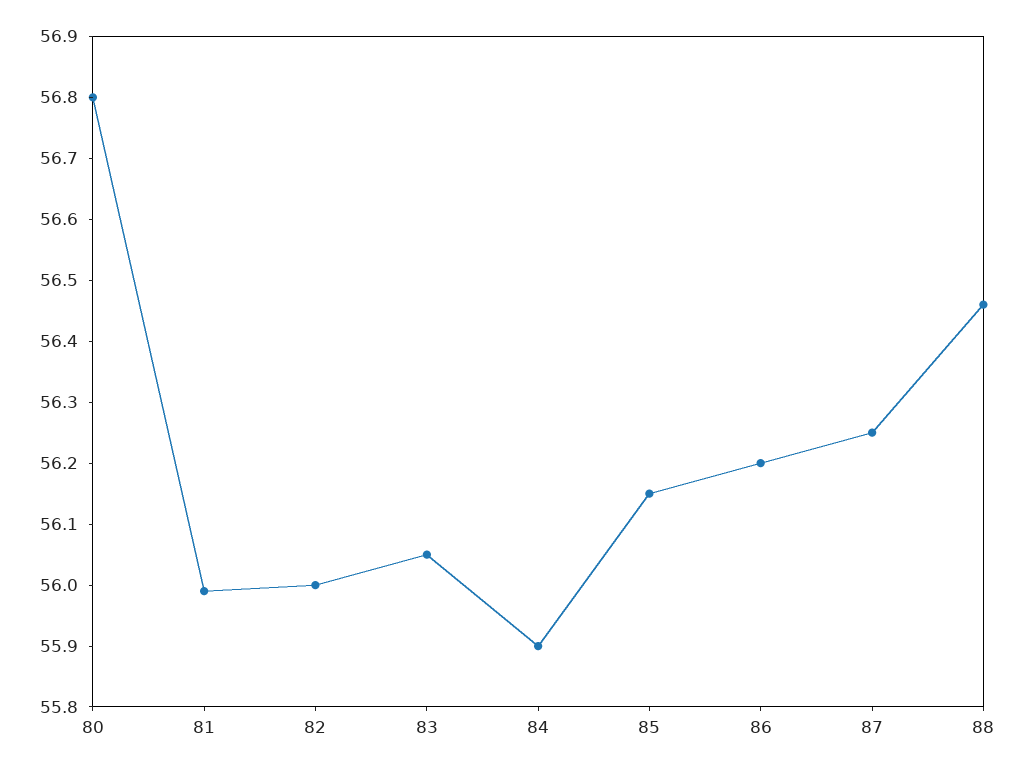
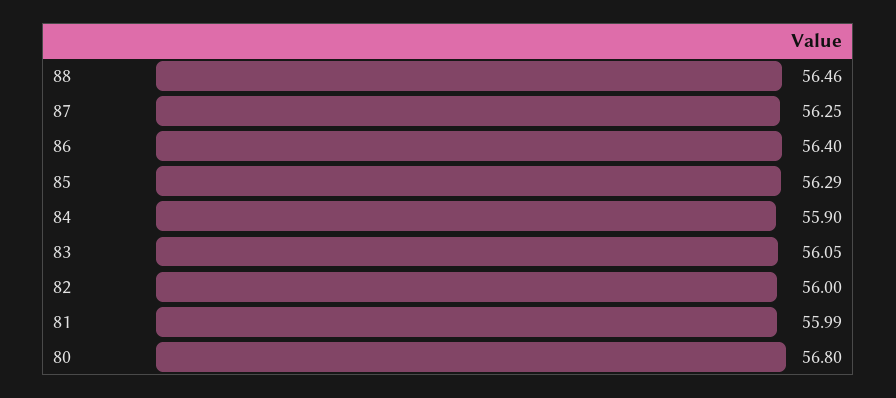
85: 56.15 -> 56.29
86: 56.2 -> 56.4

